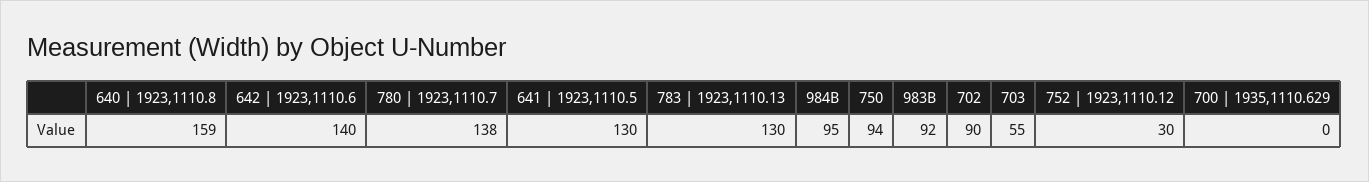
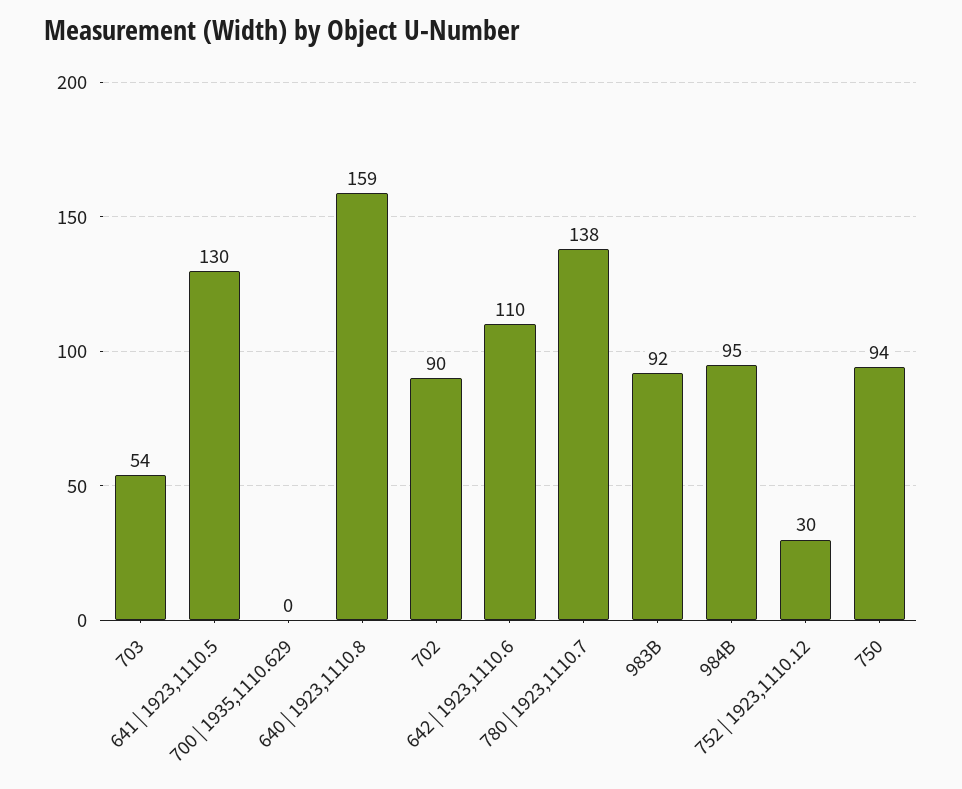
642 | 1923,1110.6: 140 -> 110
783 | 1923,1110.13: 130 -> none
703: 55 -> 54

